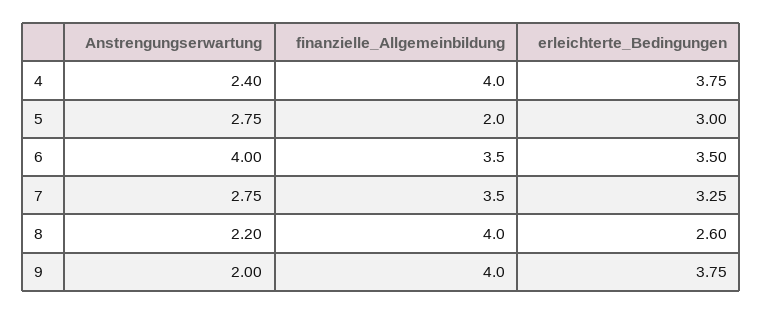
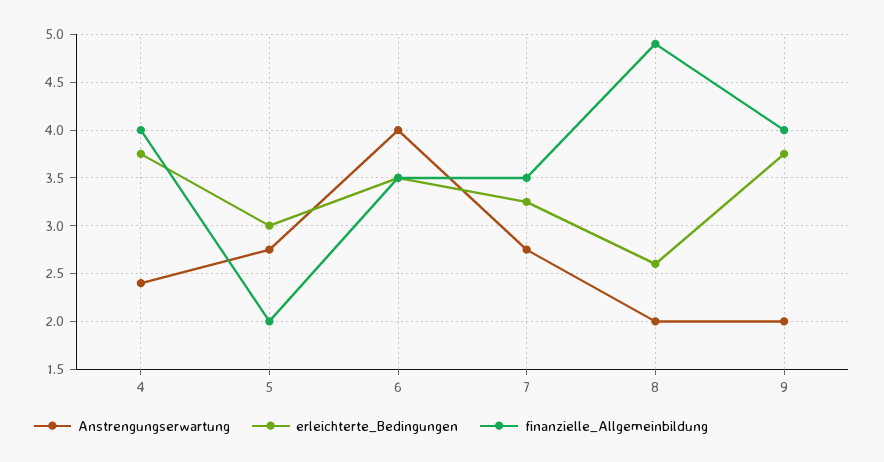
Anstrengungserwartung, 8: 2.2 -> 2
finanzielle_Allgemeinbildung, 8: 4 -> 4.9

